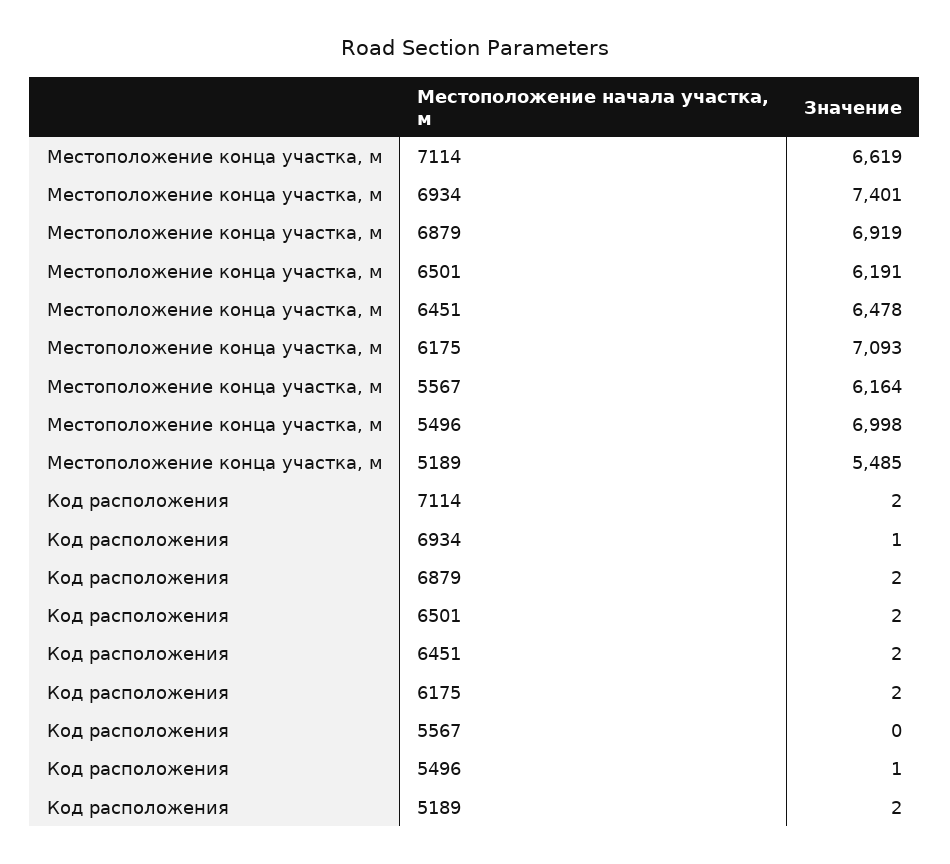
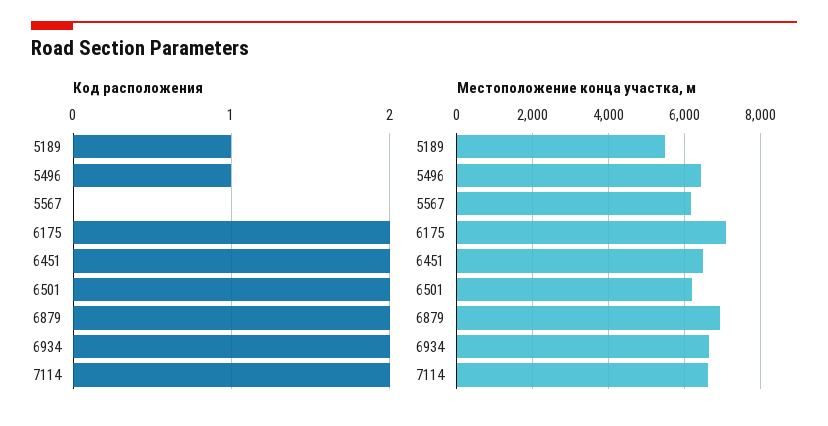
Местоположение конца участка, м, 6934: 7401 -> 6600
Местоположение конца участка, м, 5496: 6998 -> 6400
Код расположения, 6934: 1 -> 2
Код расположения, 5189: 2 -> 1

